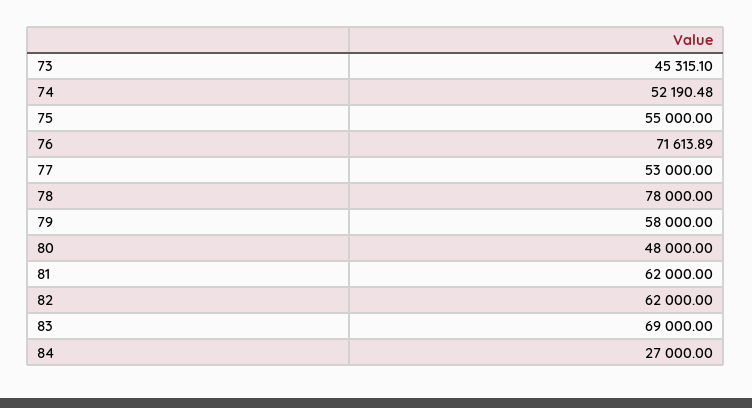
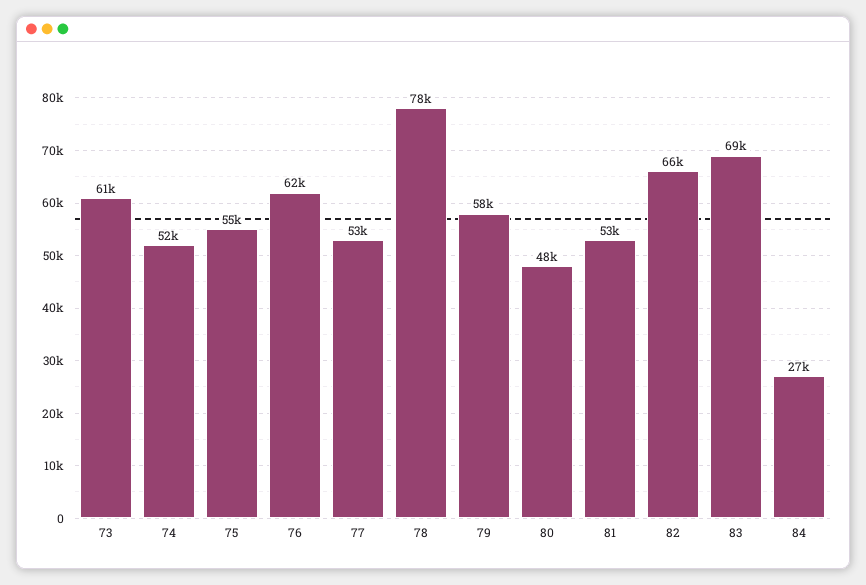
73: 45315.1 -> 61000
76: 71613.89 -> 62000
81: 62000 -> 53000
82: 62000 -> 66000

